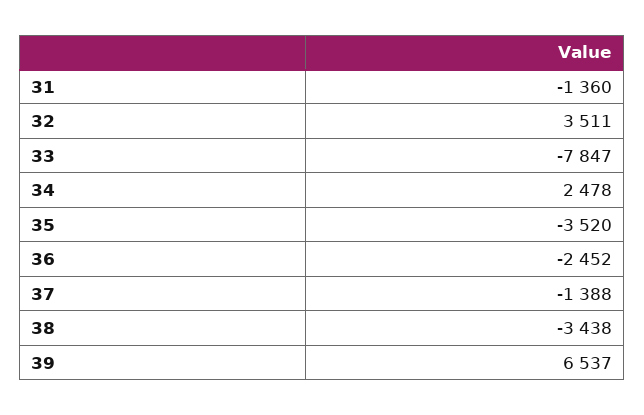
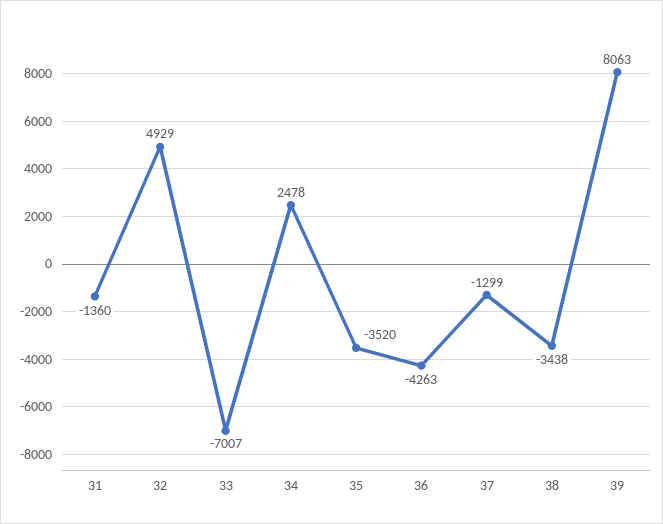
32: 3511 -> 4929
33: -7847 -> -7007
36: -2452 -> -4263
37: -1388 -> -1299
39: 6537 -> 8063

